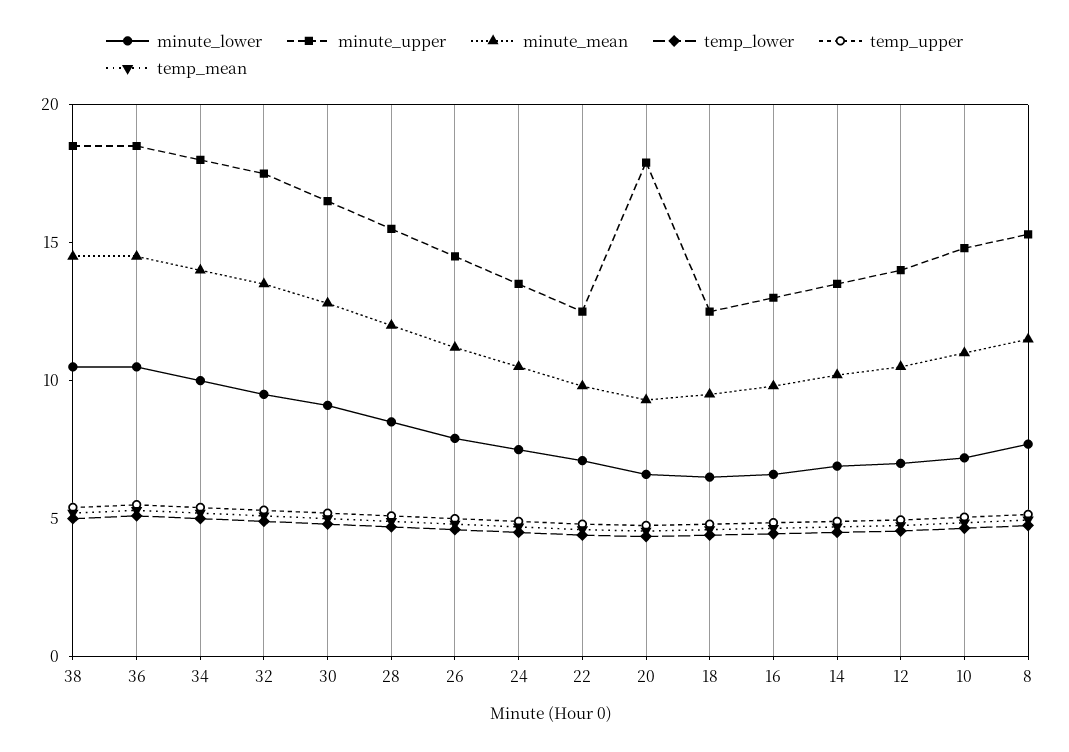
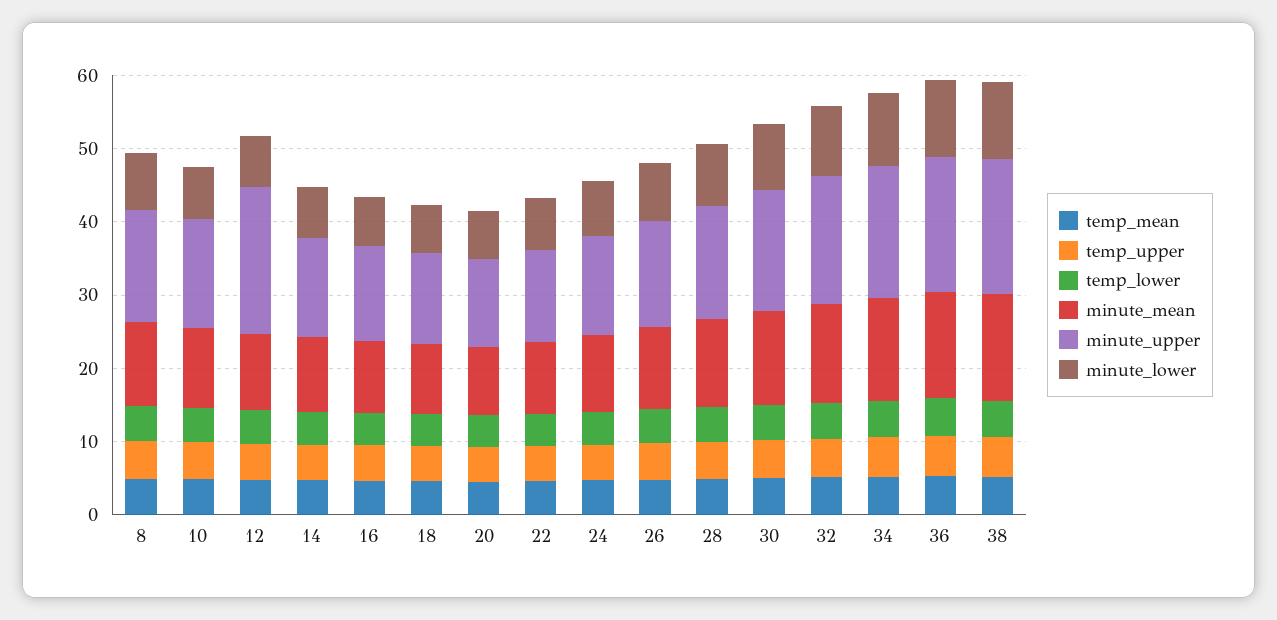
minute_upper, 20: 18 -> 12
minute_upper, 12: 14 -> 20

